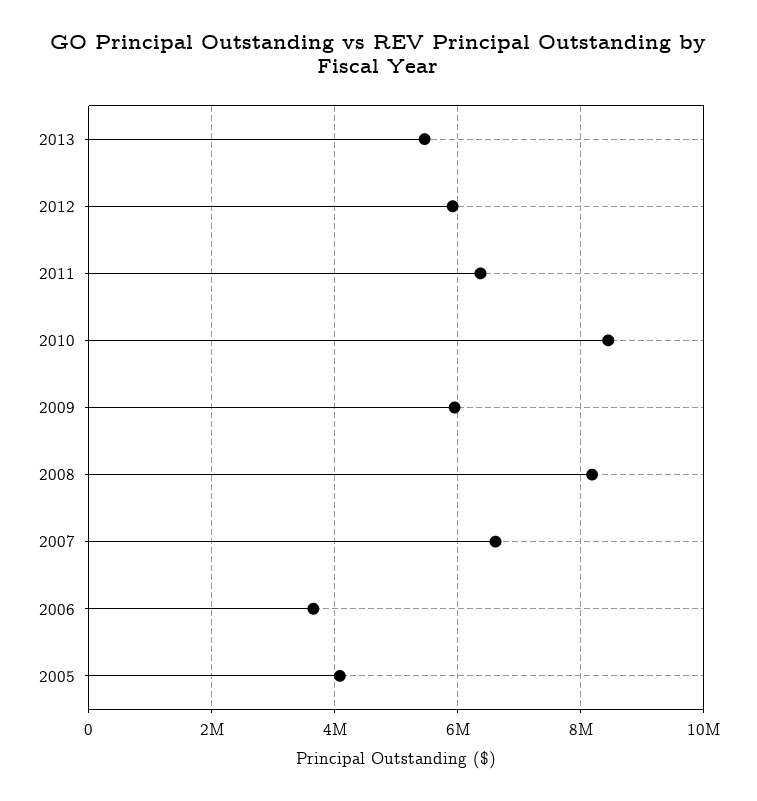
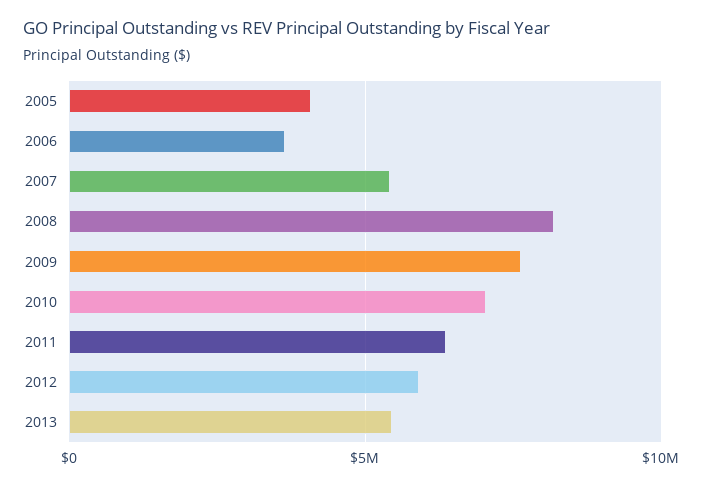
2010: 8400000 -> 7000000
2009: 6000000 -> 7500000
2007: 6600000 -> 5500000

